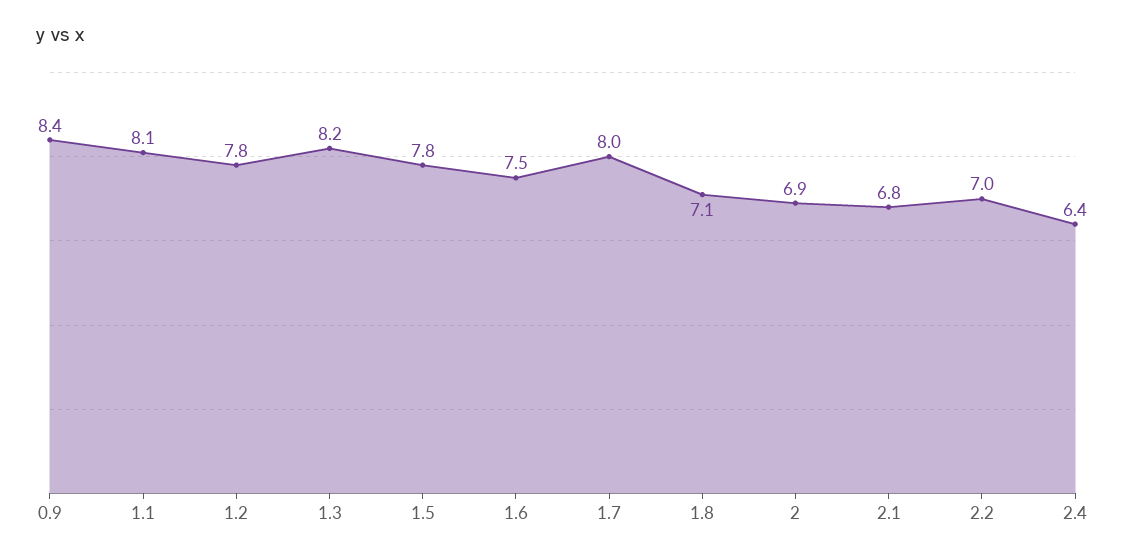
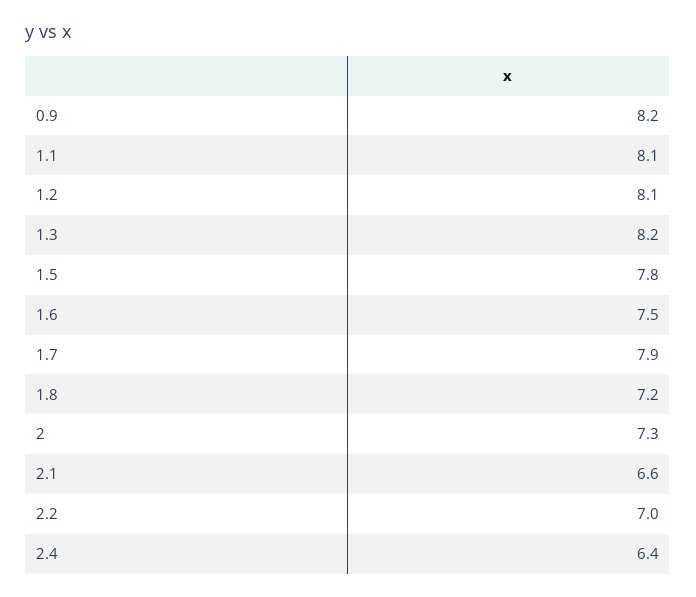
0.9: 8.4 -> 8.2
1.2: 7.8 -> 8.1
1.7: 8 -> 7.9
1.8: 7.1 -> 7.2
2: 6.9 -> 7.3
2.1: 6.8 -> 6.6

